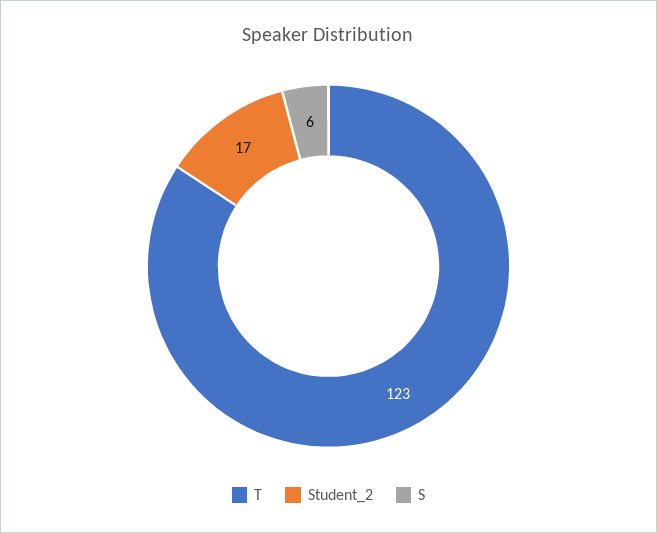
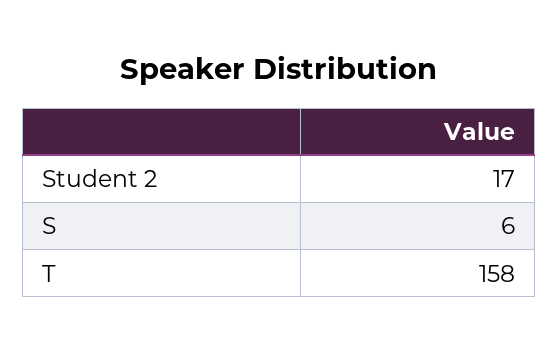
T: 123 -> 158

